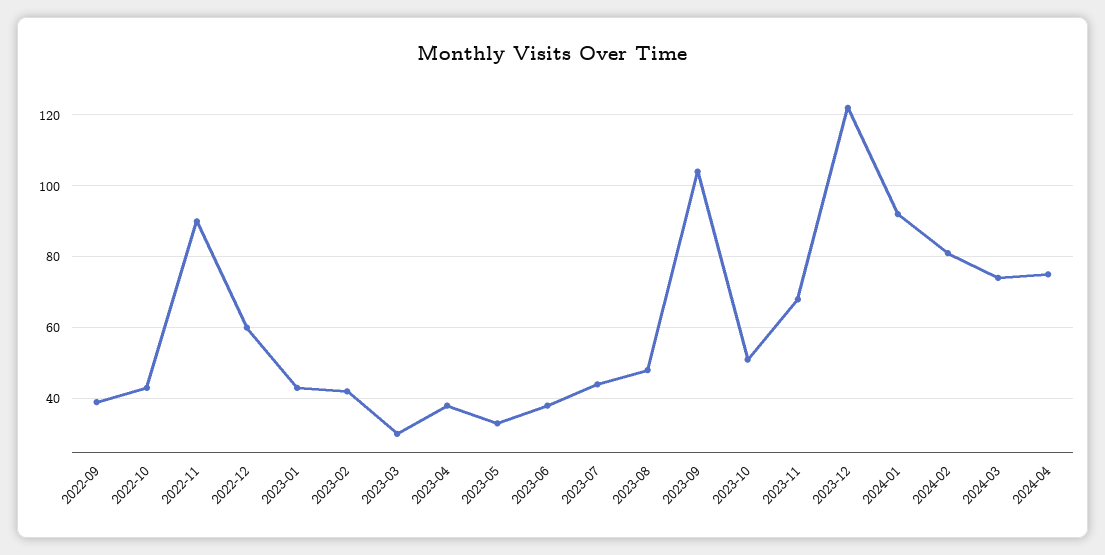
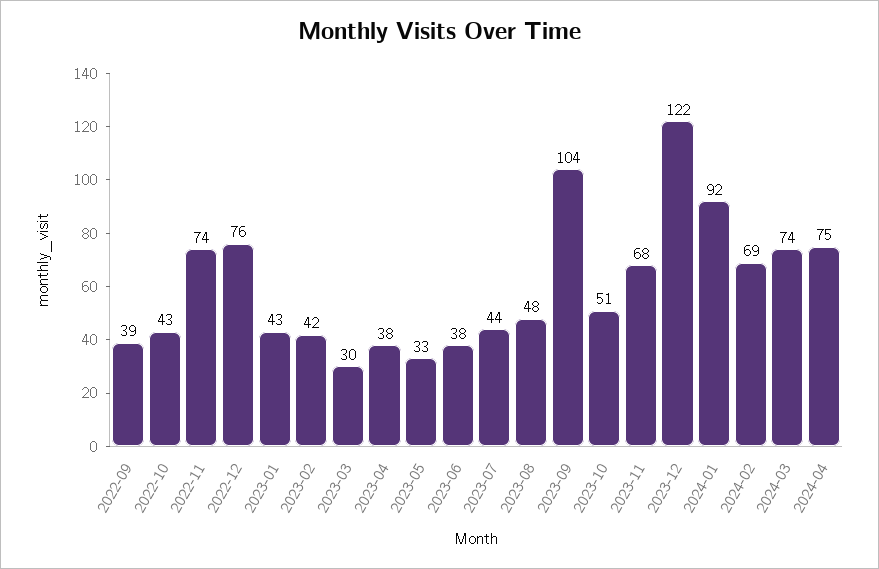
2022-11: 90 -> 74
2022-12: 60 -> 76
2024-02: 80 -> 69

